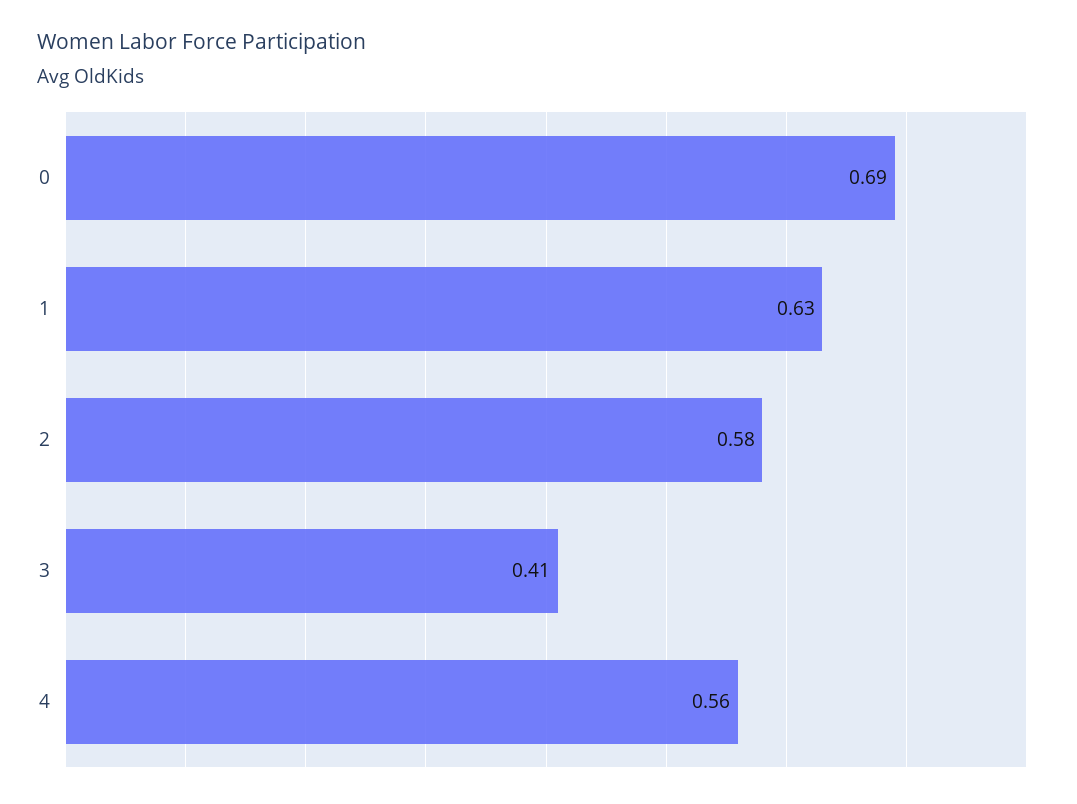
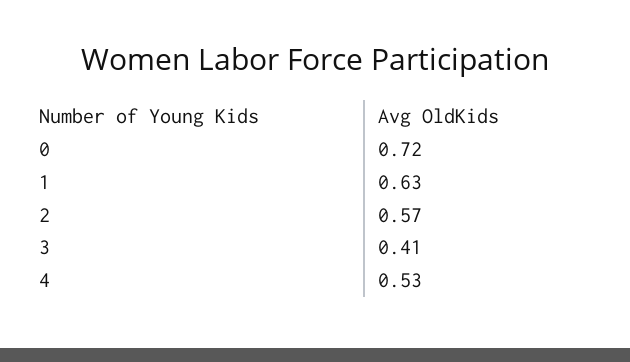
0: 0.69 -> 0.72
2: 0.58 -> 0.57
4: 0.56 -> 0.53

